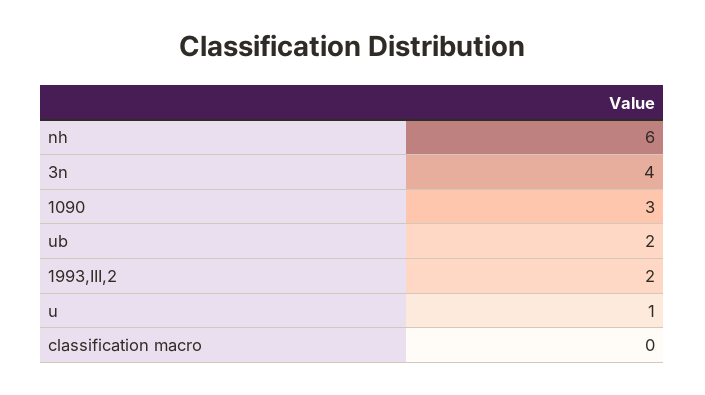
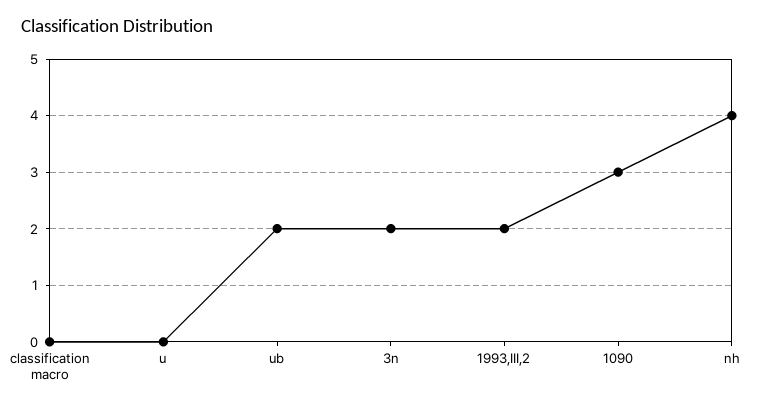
nh: 6 -> 4
3n: 4 -> 2
u: 1 -> 0

